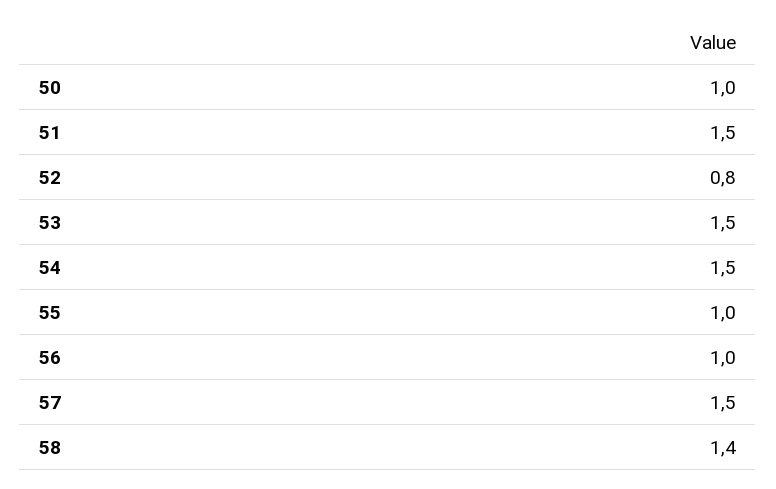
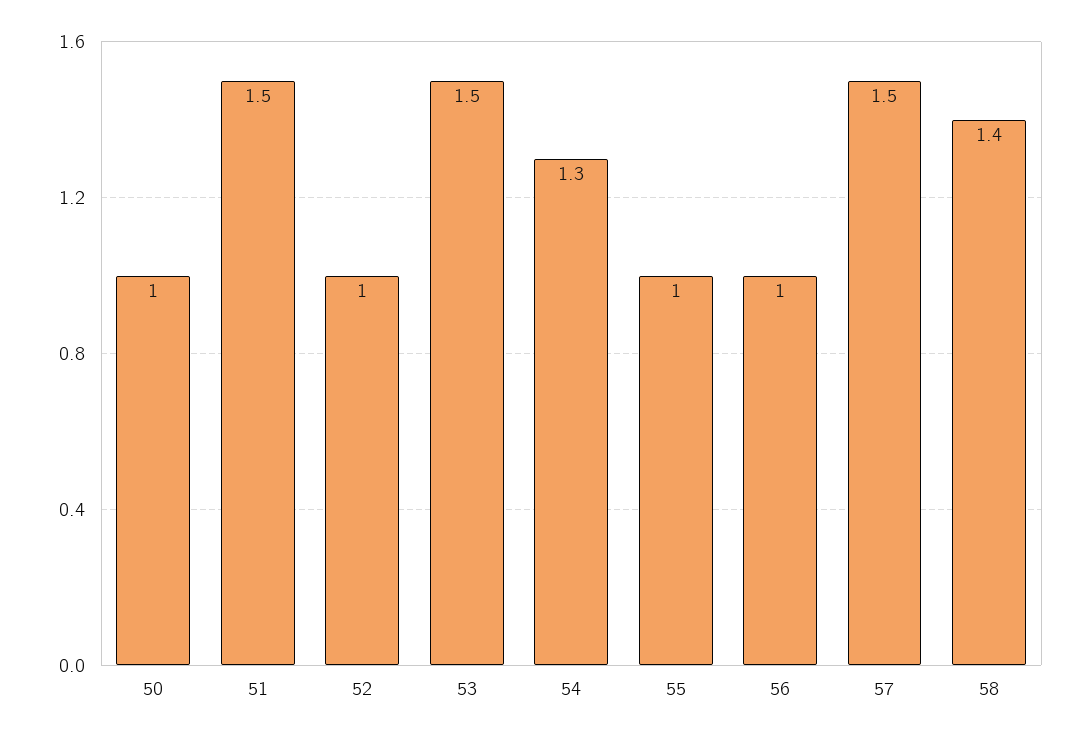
52: 0.8 -> 1
54: 1.5 -> 1.3

